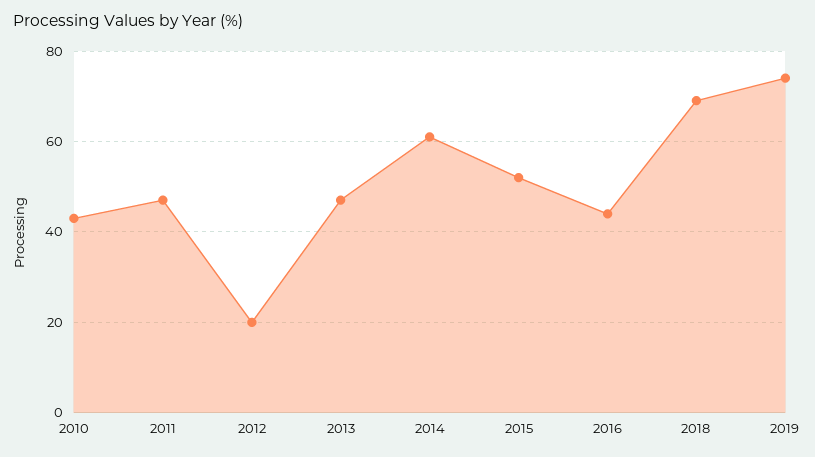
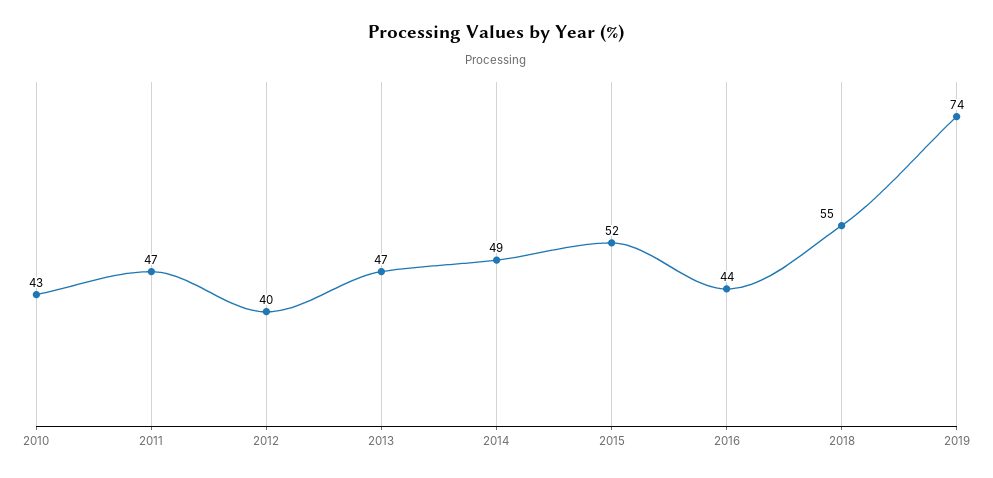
2012: 20 -> 40
2014: 60 -> 49
2018: 70 -> 55

